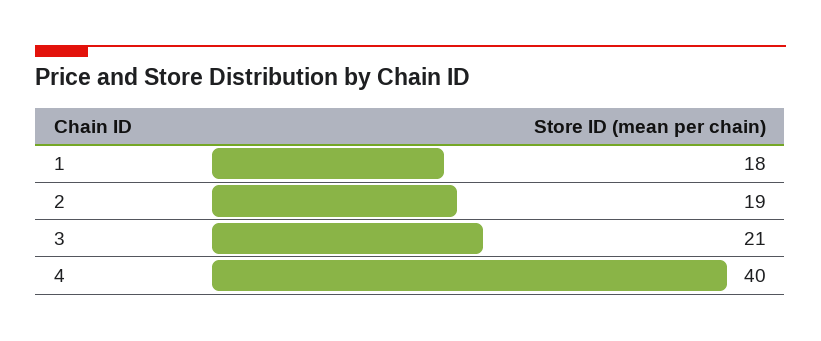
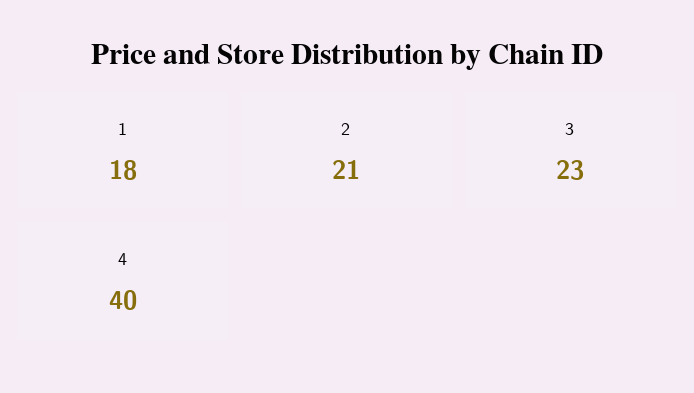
2: 19 -> 21
3: 21 -> 23

